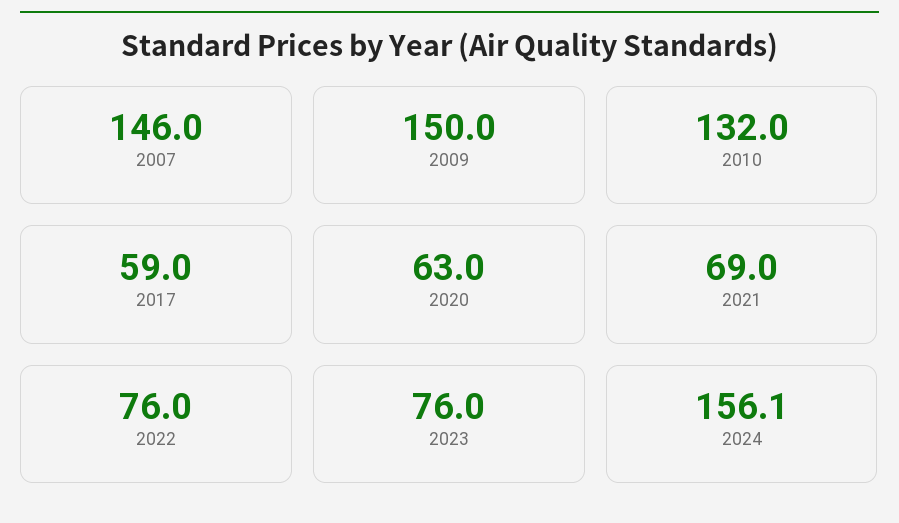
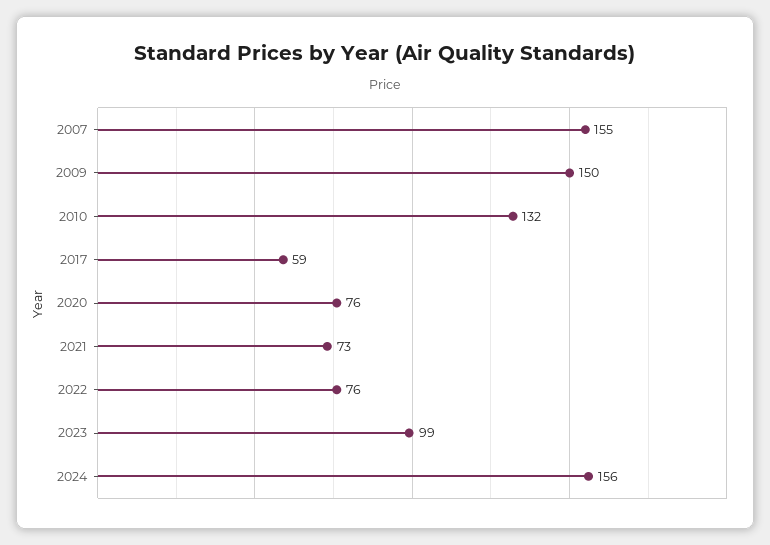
2007: 146 -> 155
2020: 63 -> 76
2021: 69 -> 73
2023: 76 -> 99

